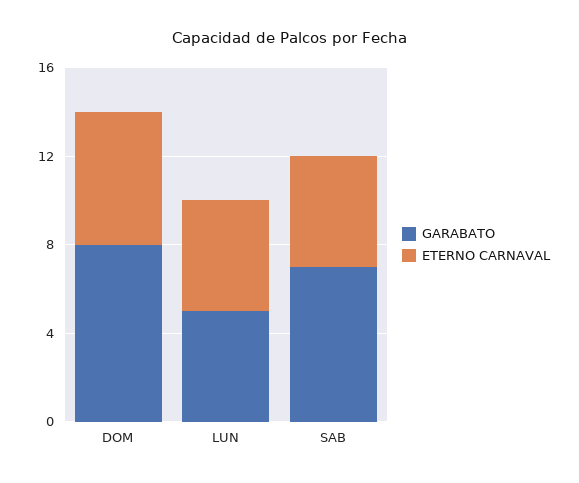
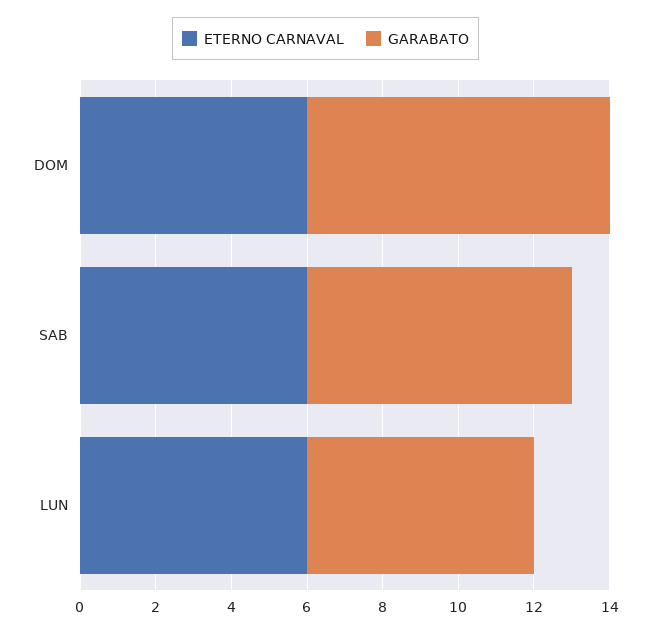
GARABATO, LUN: 5 -> 6
ETERNO CARNAVAL, LUN: 5 -> 6
ETERNO CARNAVAL, SAB: 5 -> 6

